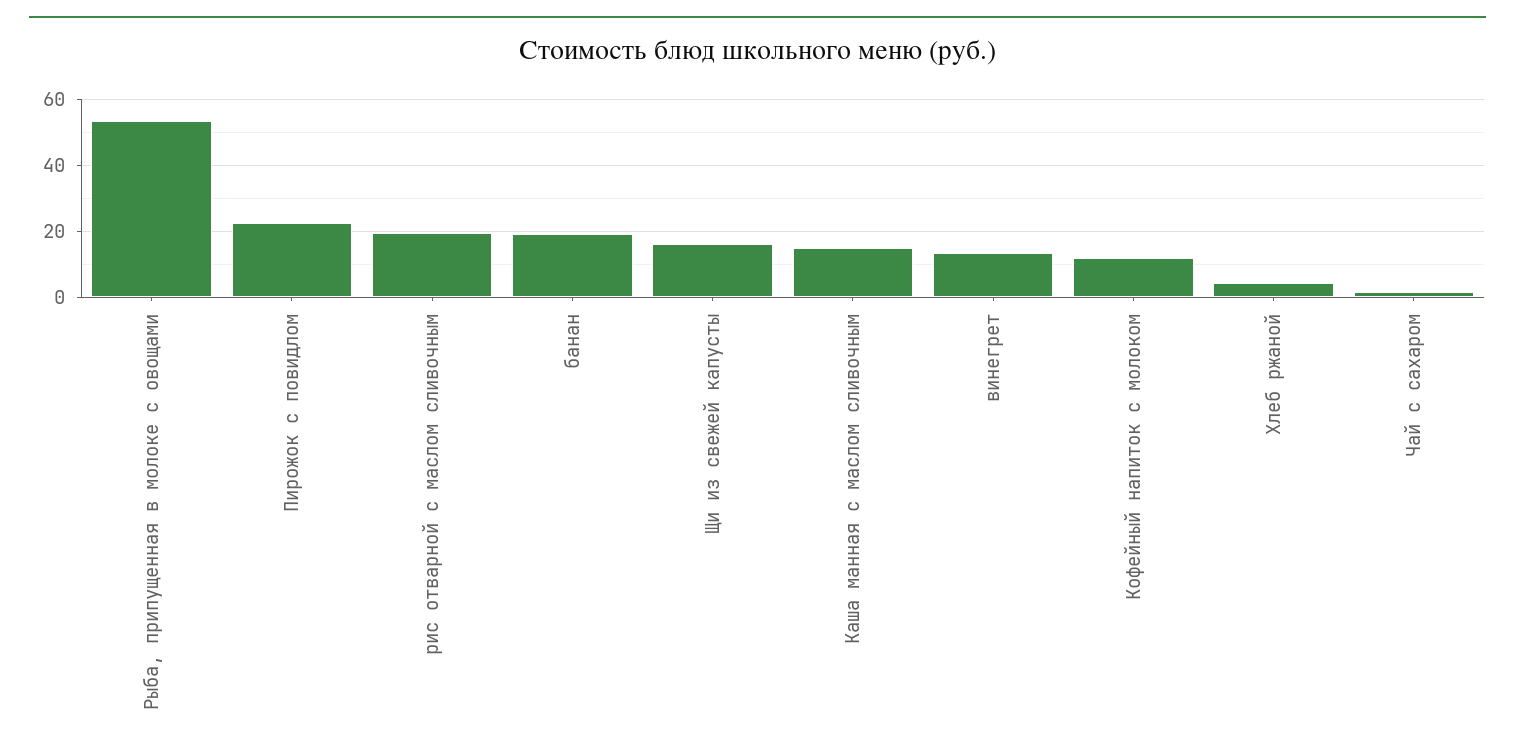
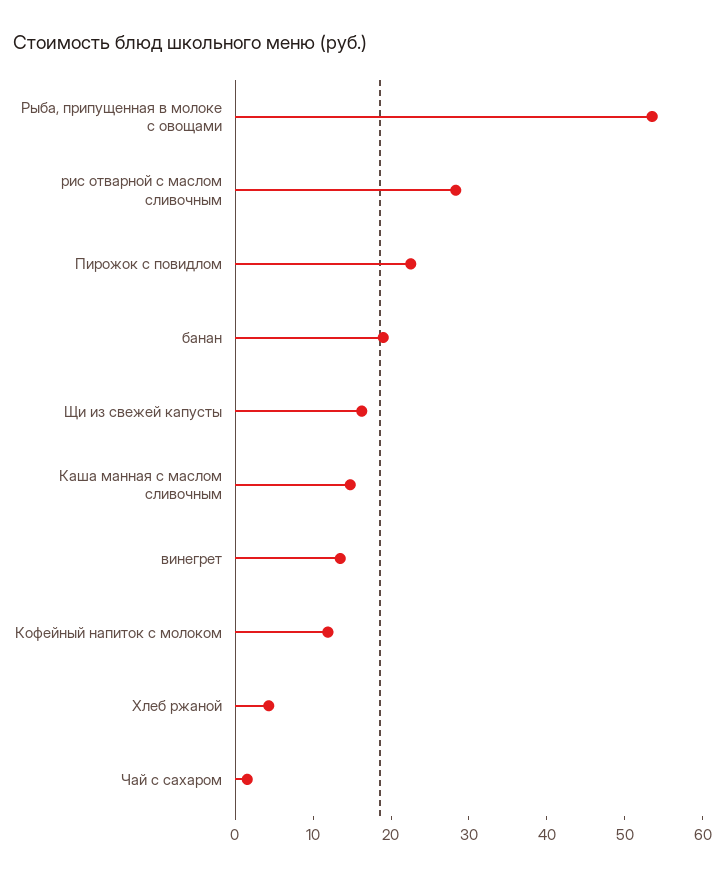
рис отварной с маслом сливочным: 20 -> 28

